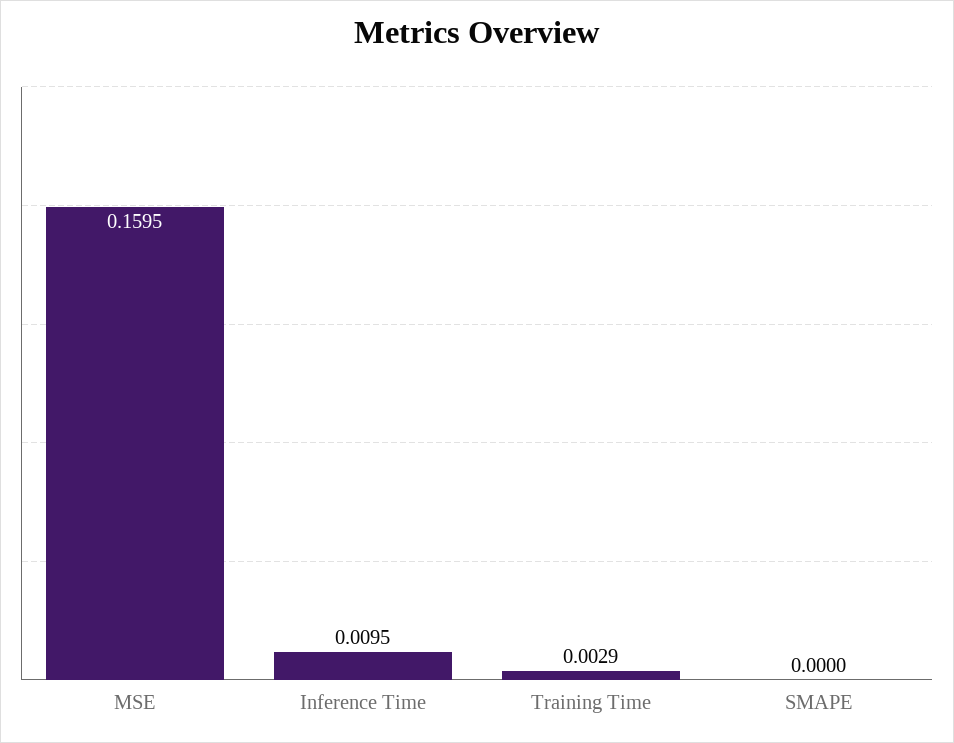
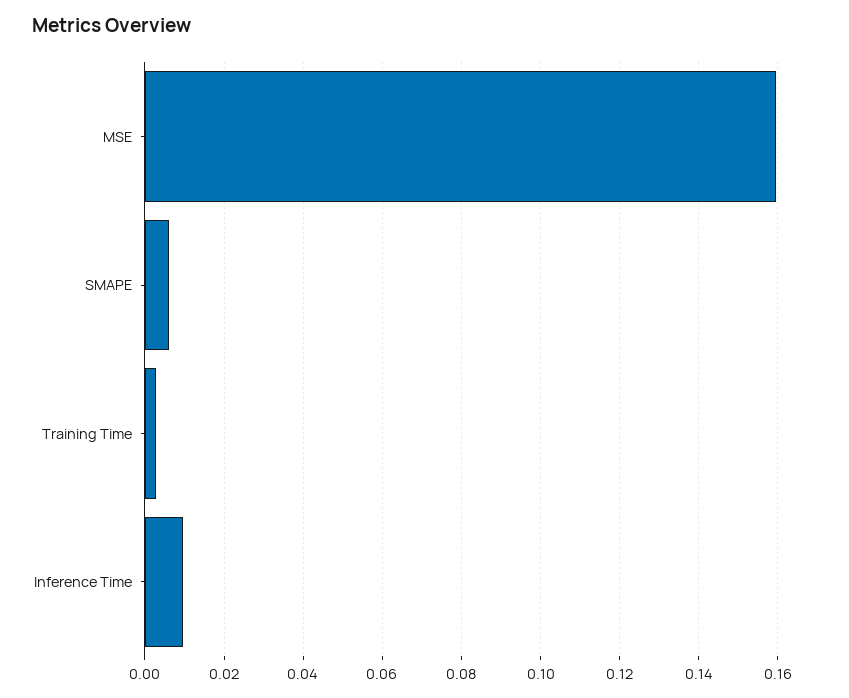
SMAPE: 0 -> 0.006

